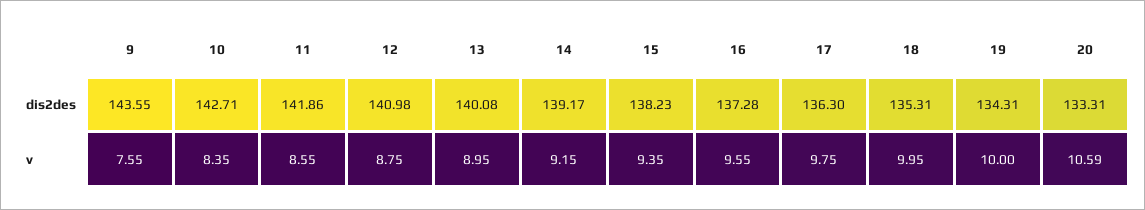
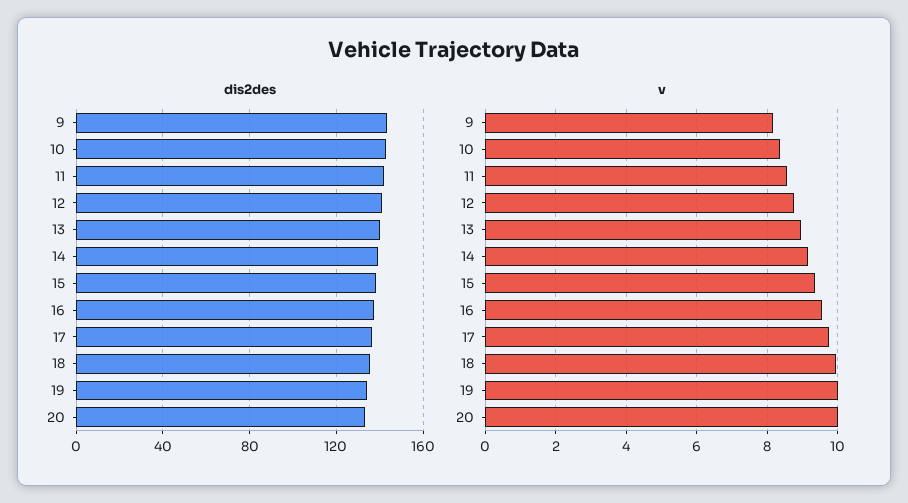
v, 9: 7.55 -> 8.2
v, 20: 10.59 -> 10

